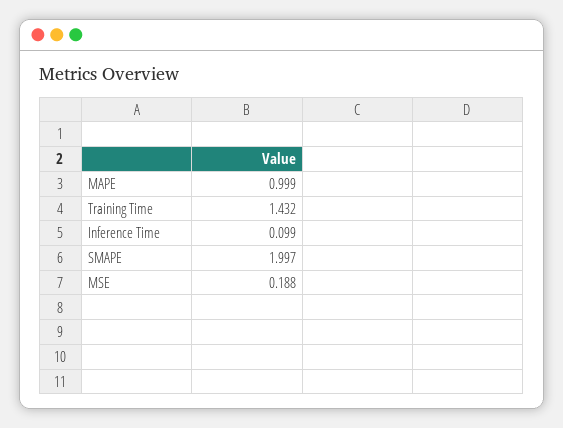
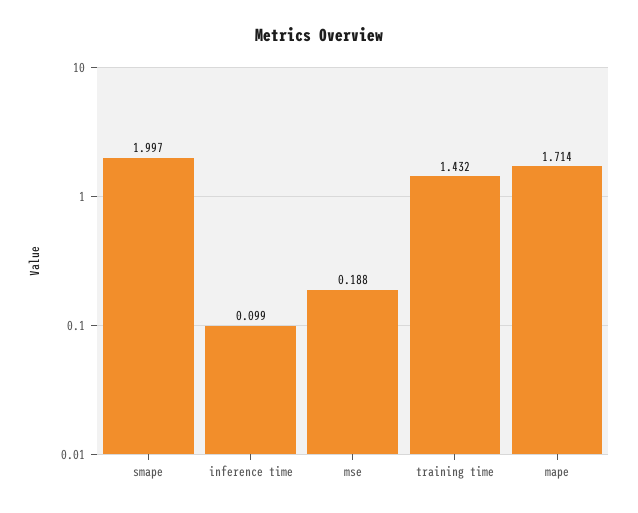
MAPE: 0.999 -> 1.714

